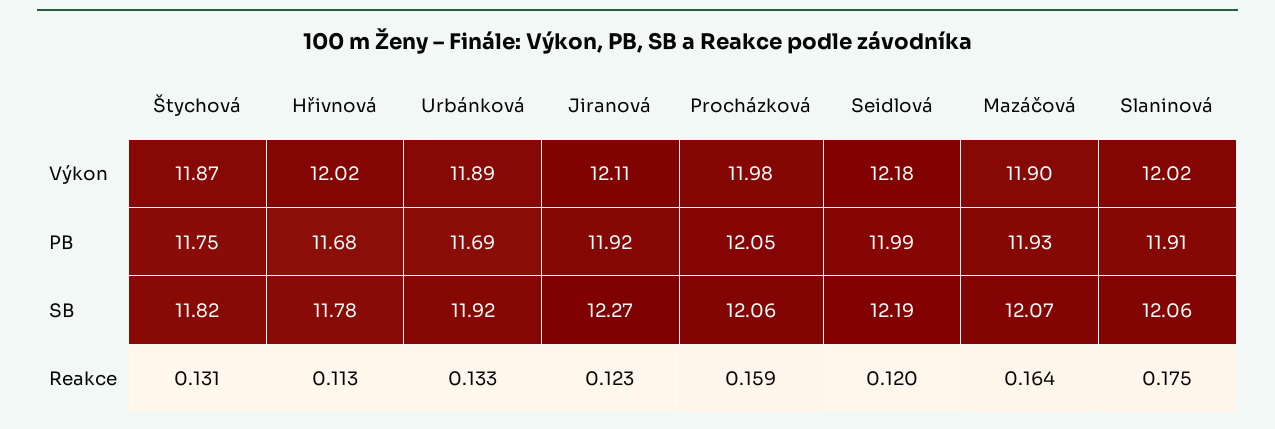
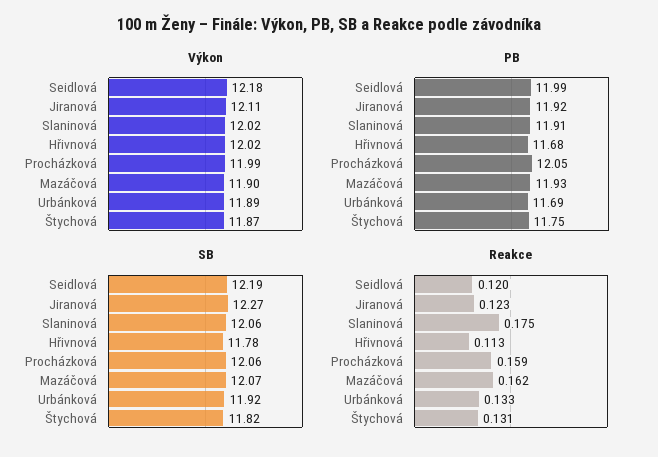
Výkon, Procházková: 11.98 -> 11.99
Reakce, Mazáčová: 0.164 -> 0.162

